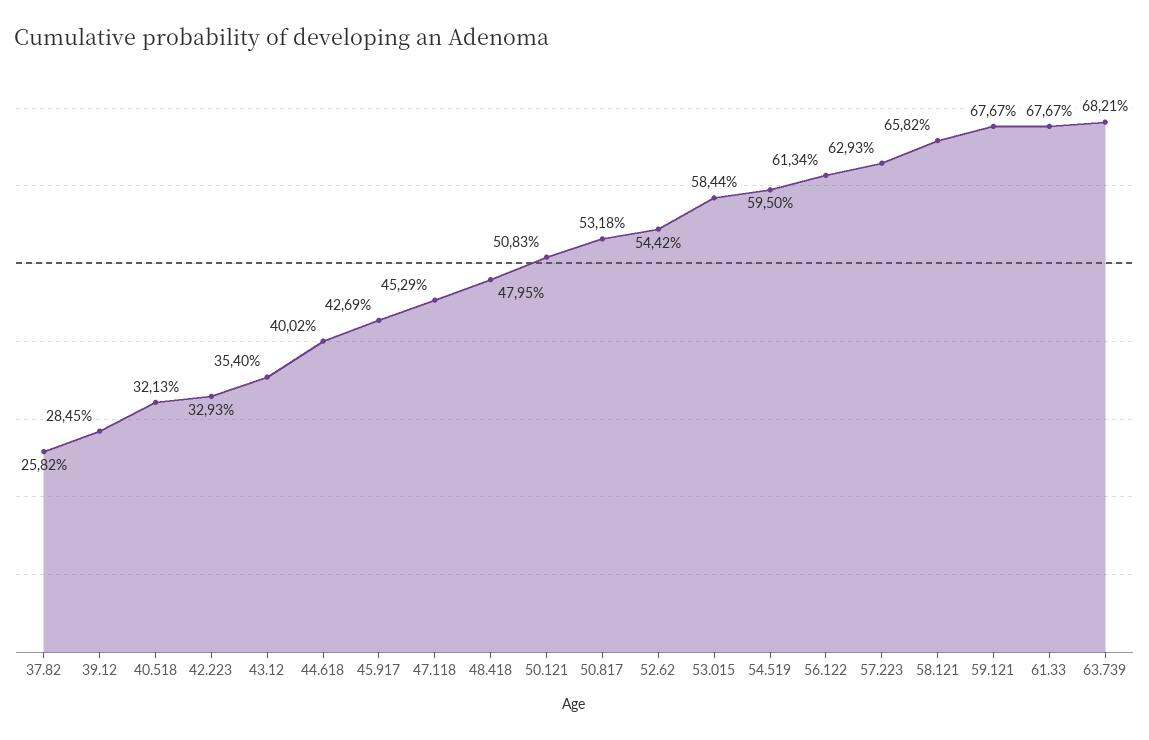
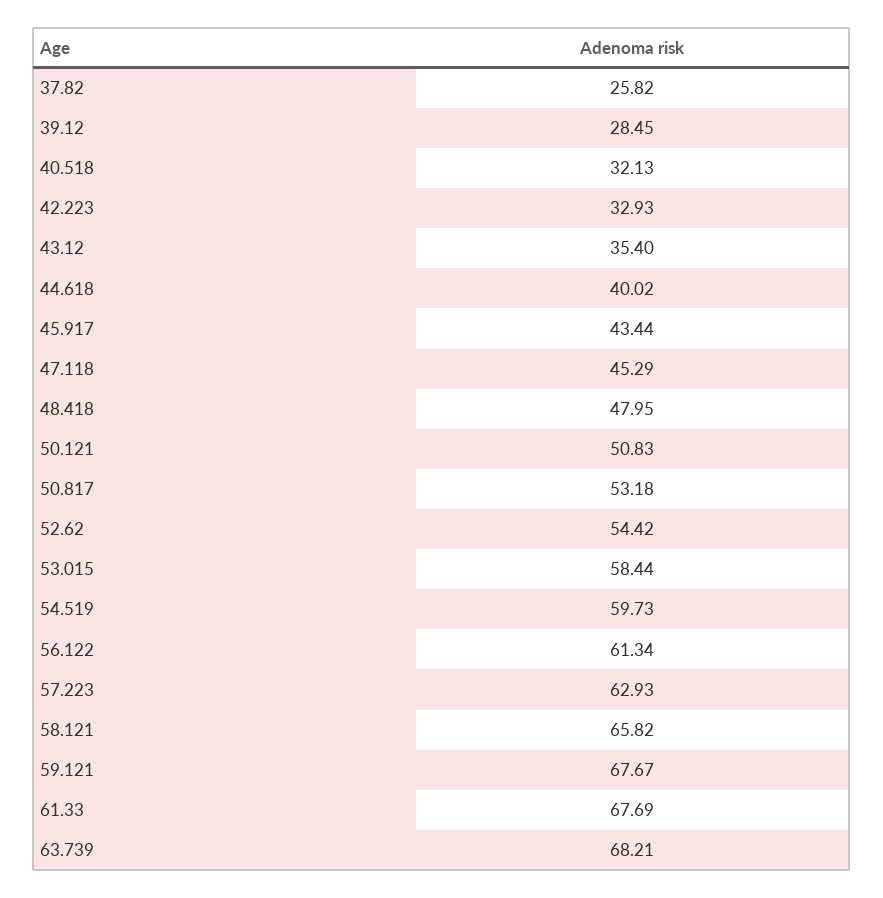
45.917: 42.69 -> 43.44
54.519: 59.5 -> 59.73
61.33: 67.67 -> 67.69

